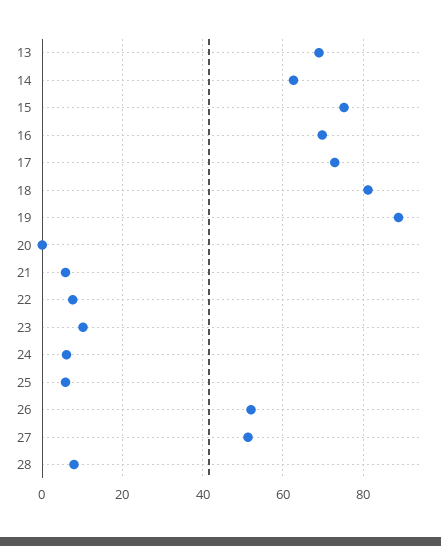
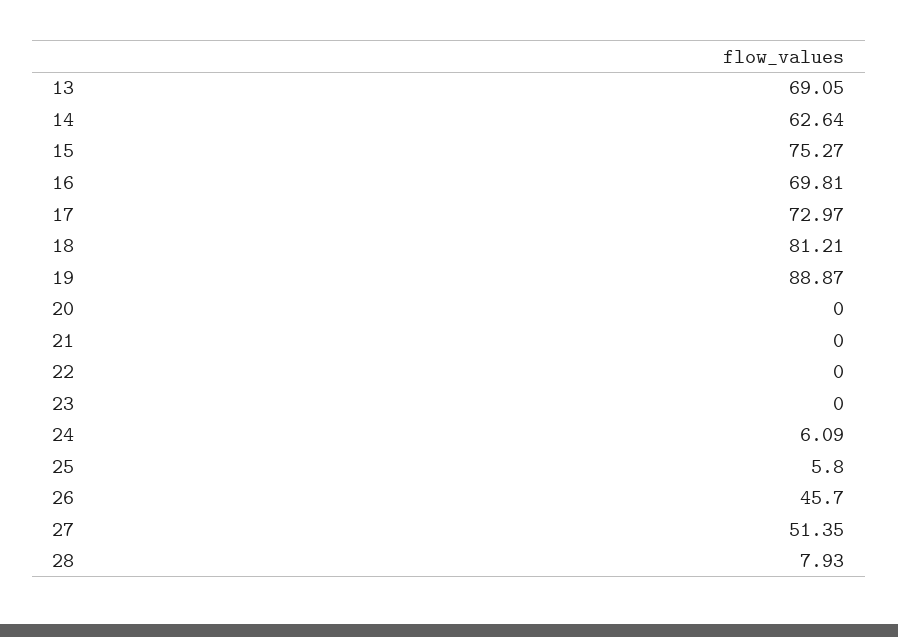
21: 6 -> 0
22: 8 -> 0
23: 10 -> 0
26: 52 -> 45.7

